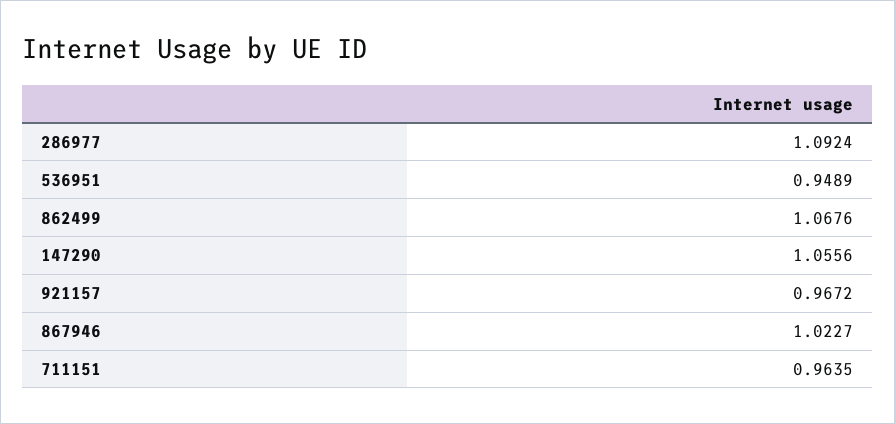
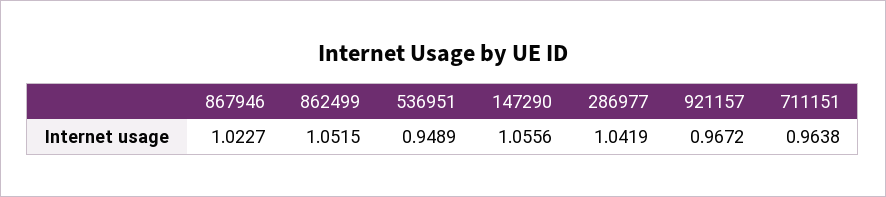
286977: 1.0924 -> 1.0419
862499: 1.0676 -> 1.0515
711151: 0.9635 -> 0.9638

